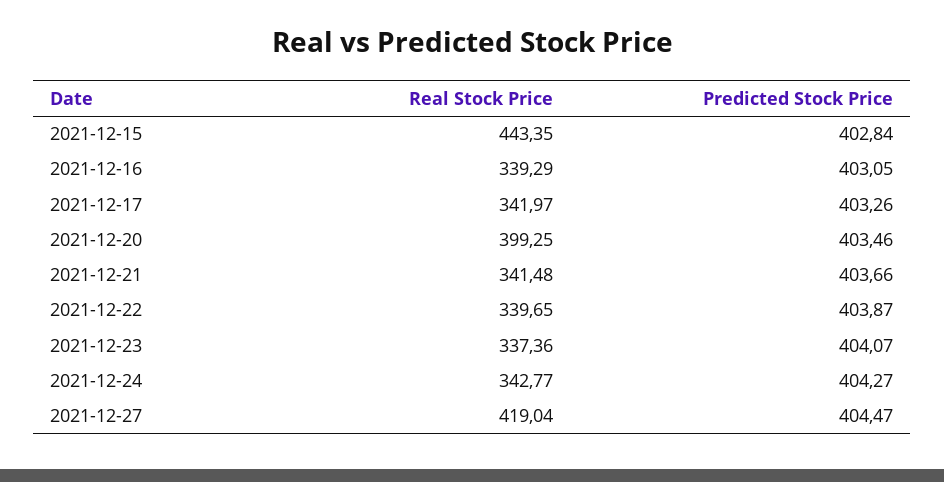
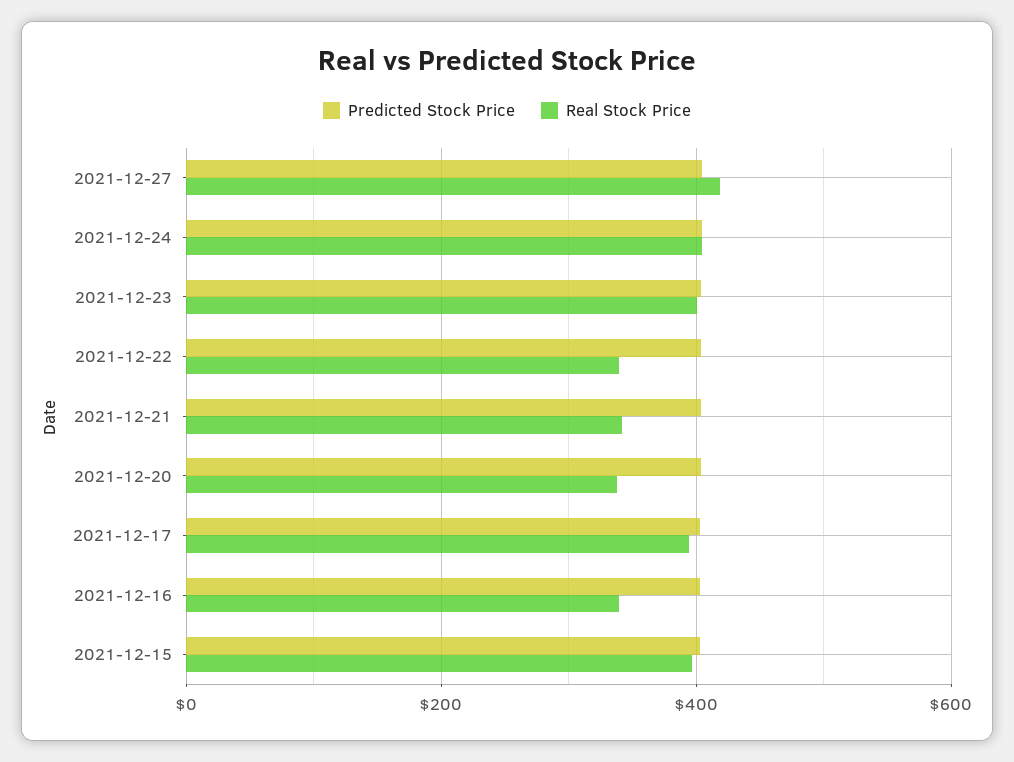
Real Stock Price, 2021-12-15: 443.35 -> 400
Real Stock Price, 2021-12-17: 341.97 -> 400
Real Stock Price, 2021-12-20: 399.25 -> 340
Real Stock Price, 2021-12-23: 337.36 -> 400
Real Stock Price, 2021-12-24: 342.77 -> 400

